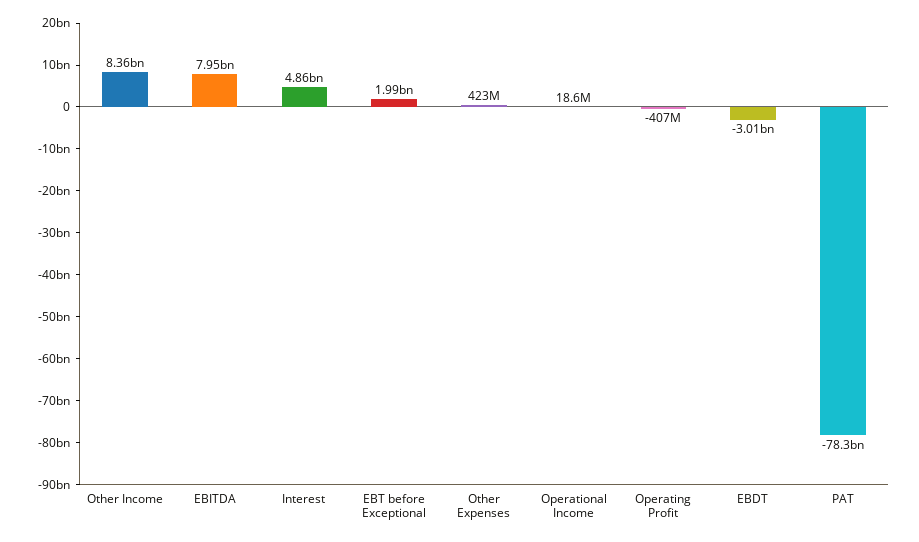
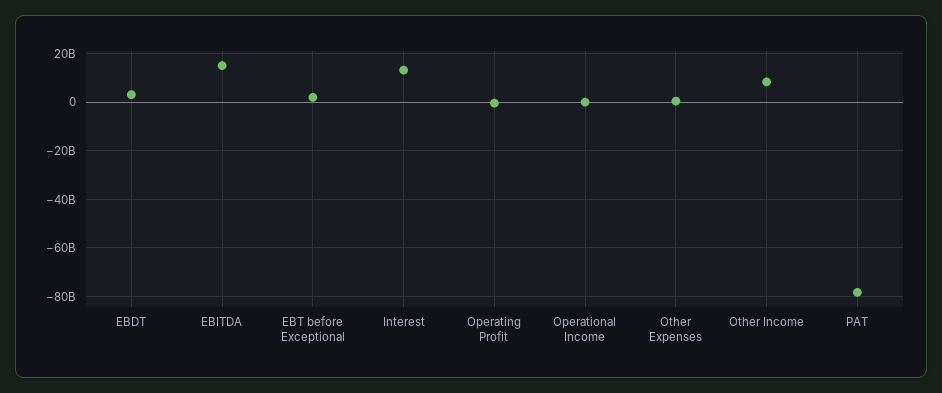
EBITDA: 7950000000 -> 15000000000
Interest: 4860000000 -> 12500000000
EBDT: -3010000000 -> 2500000000

